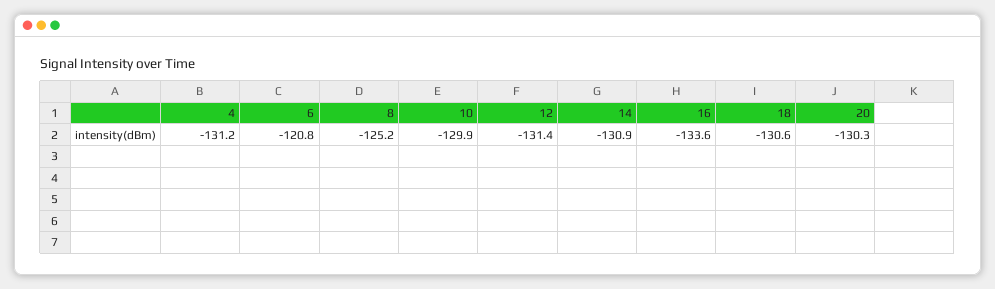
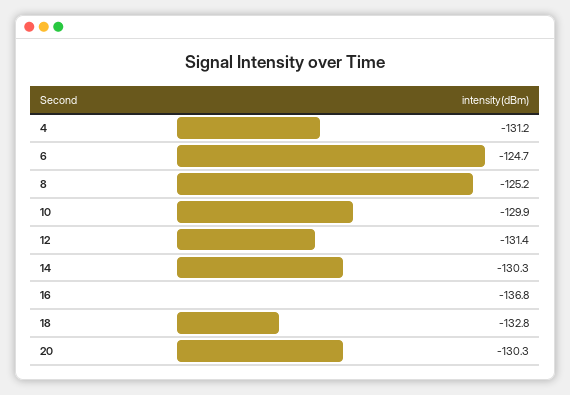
6: -120.8 -> -124.7
14: -130.9 -> -130.3
16: -133.6 -> -136.8
18: -130.6 -> -132.8

